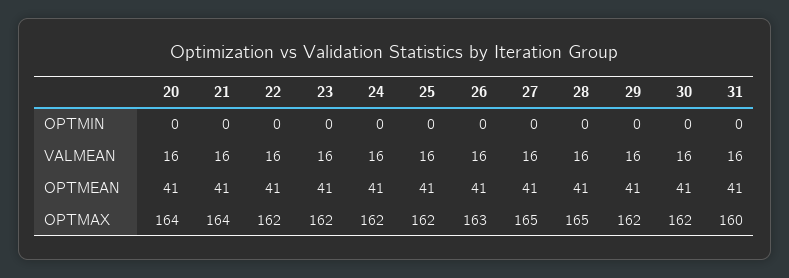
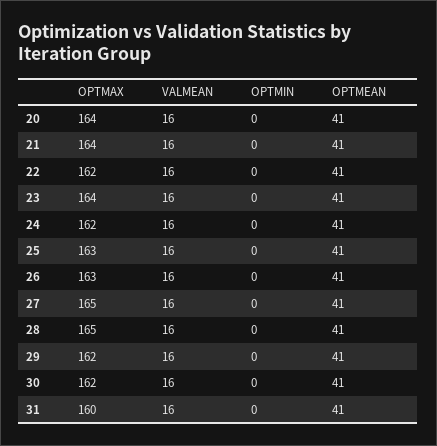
23, OPTMAX: 162 -> 164
25, OPTMAX: 162 -> 163

